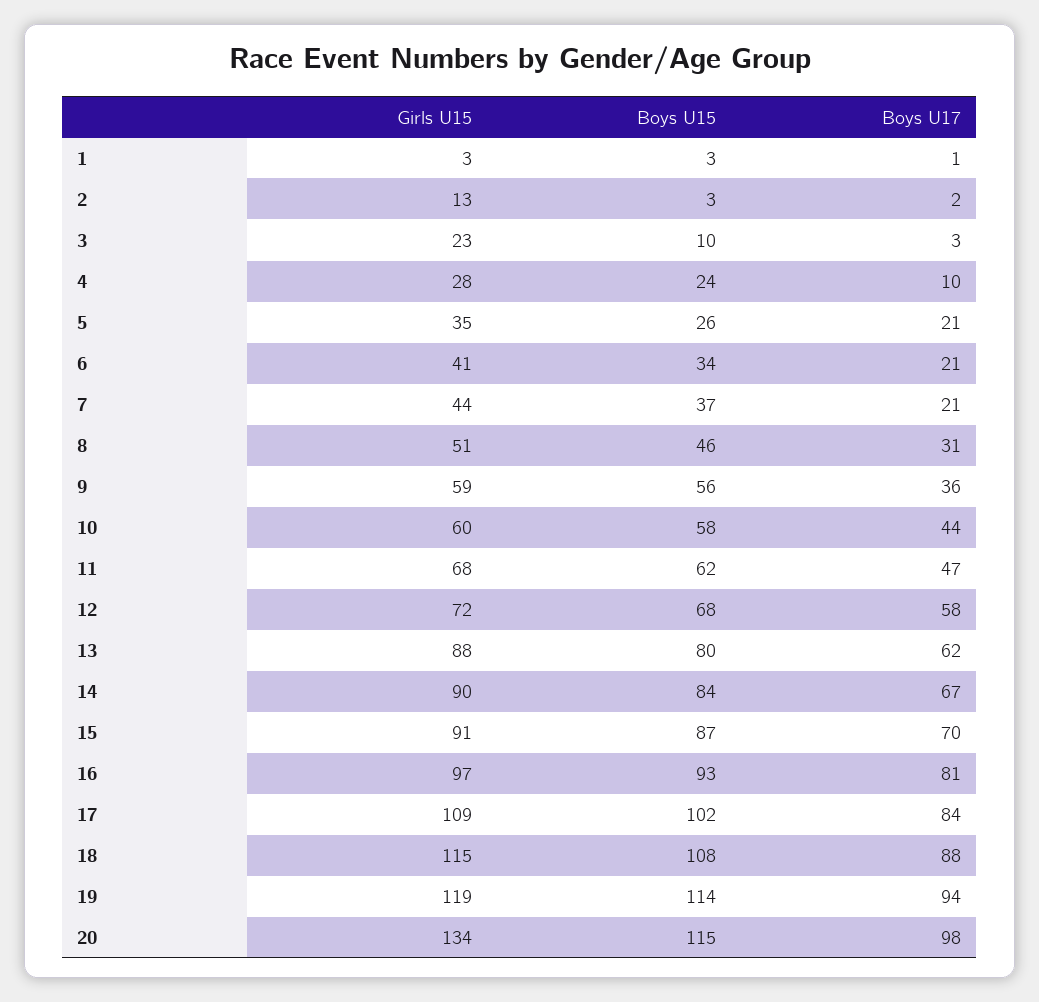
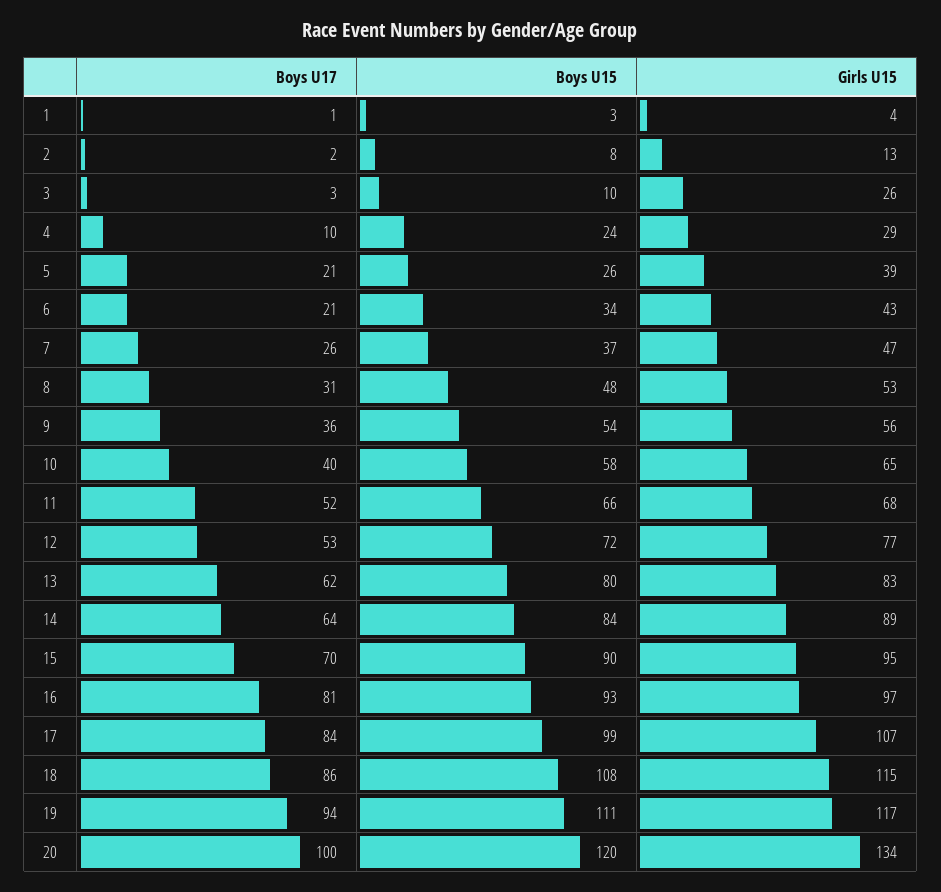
Girls U15, 1: 3 -> 4
Boys U15, 2: 3 -> 8
Girls U15, 3: 23 -> 26
Girls U15, 4: 28 -> 29
Girls U15, 5: 35 -> 39
Girls U15, 6: 41 -> 43
Girls U15, 7: 44 -> 47
Boys U17, 7: 21 -> 26
Girls U15, 8: 51 -> 53
Boys U15, 8: 46 -> 48
Girls U15, 9: 59 -> 56
Boys U15, 9: 56 -> 54
Girls U15, 10: 60 -> 65
Boys U17, 10: 44 -> 40
Boys U15, 11: 62 -> 66
Boys U17, 11: 47 -> 52
Girls U15, 12: 72 -> 77
Boys U15, 12: 68 -> 72
Boys U17, 12: 58 -> 53
Girls U15, 13: 88 -> 83
Girls U15, 14: 90 -> 89
Boys U17, 14: 67 -> 64
Girls U15, 15: 91 -> 95
Boys U15, 15: 87 -> 90
Girls U15, 17: 109 -> 107
Boys U15, 17: 102 -> 99
Boys U17, 18: 88 -> 86
Girls U15, 19: 119 -> 117
Boys U15, 19: 114 -> 111
Boys U15, 20: 115 -> 120
Boys U17, 20: 98 -> 100

